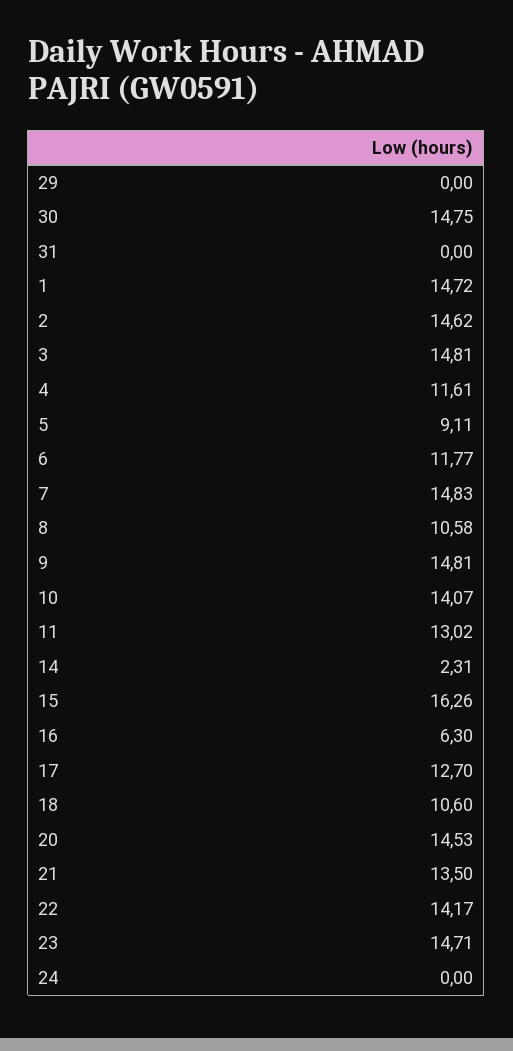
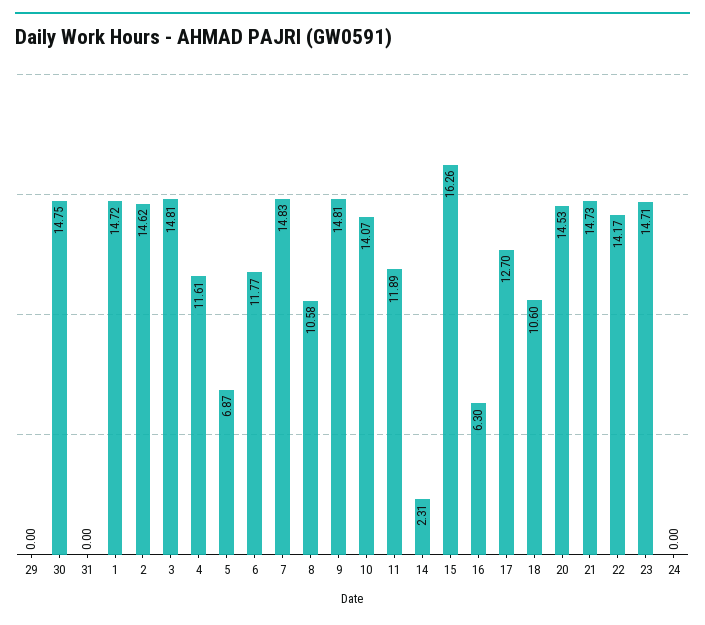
5: 9.11 -> 6.87
11: 13.02 -> 11.89
21: 13.5 -> 14.73

